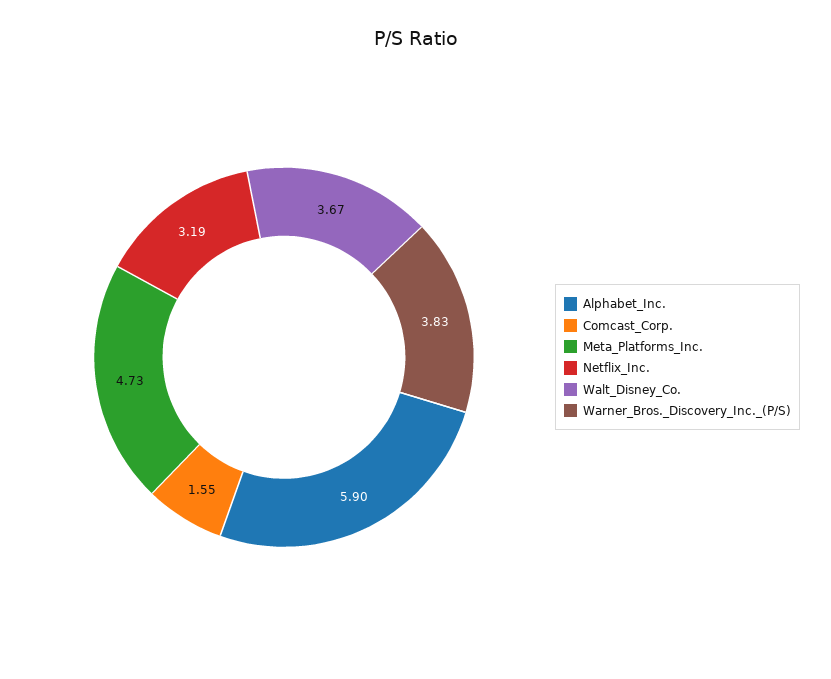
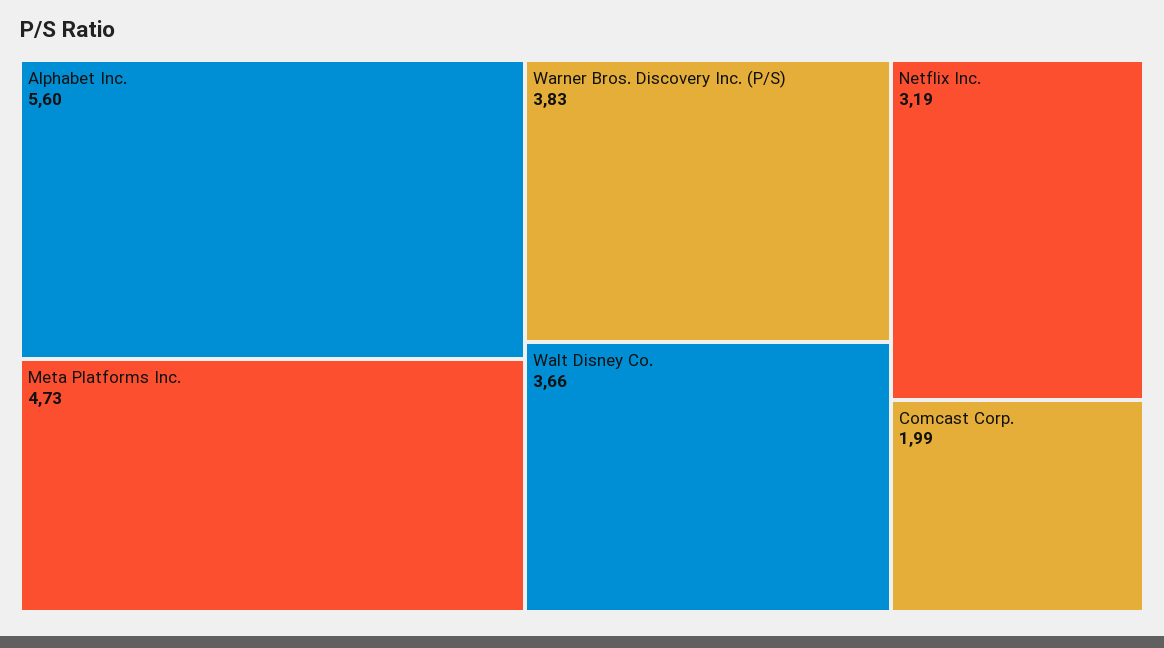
Alphabet_Inc.: 5.9 -> 5.6
Comcast_Corp.: 1.55 -> 1.99
Walt_Disney_Co.: 3.67 -> 3.66

